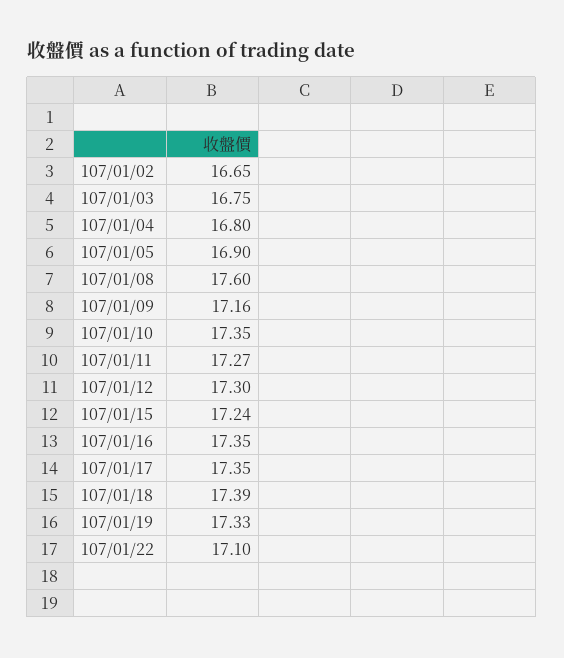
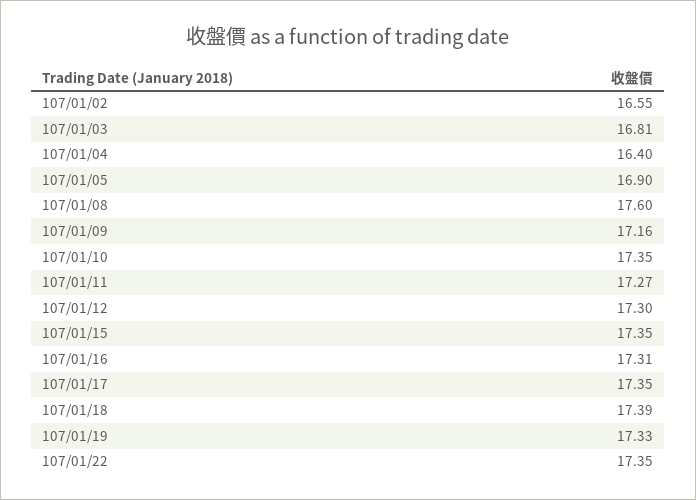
107/01/02: 16.65 -> 16.55
107/01/03: 16.75 -> 16.81
107/01/04: 16.8 -> 16.4
107/01/15: 17.24 -> 17.35
107/01/16: 17.35 -> 17.31
107/01/22: 17.1 -> 17.35

